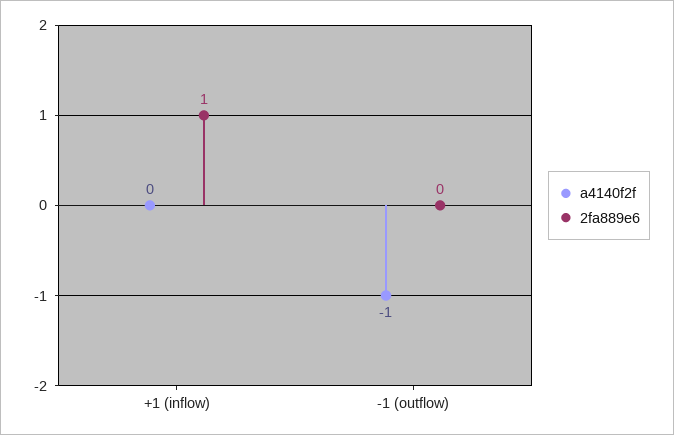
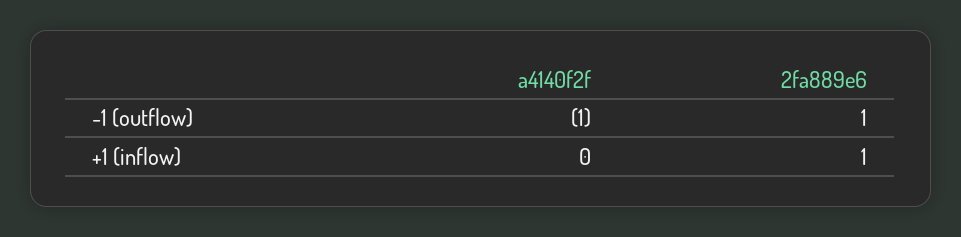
2fa889e6, -1 (outflow): 0 -> 1

